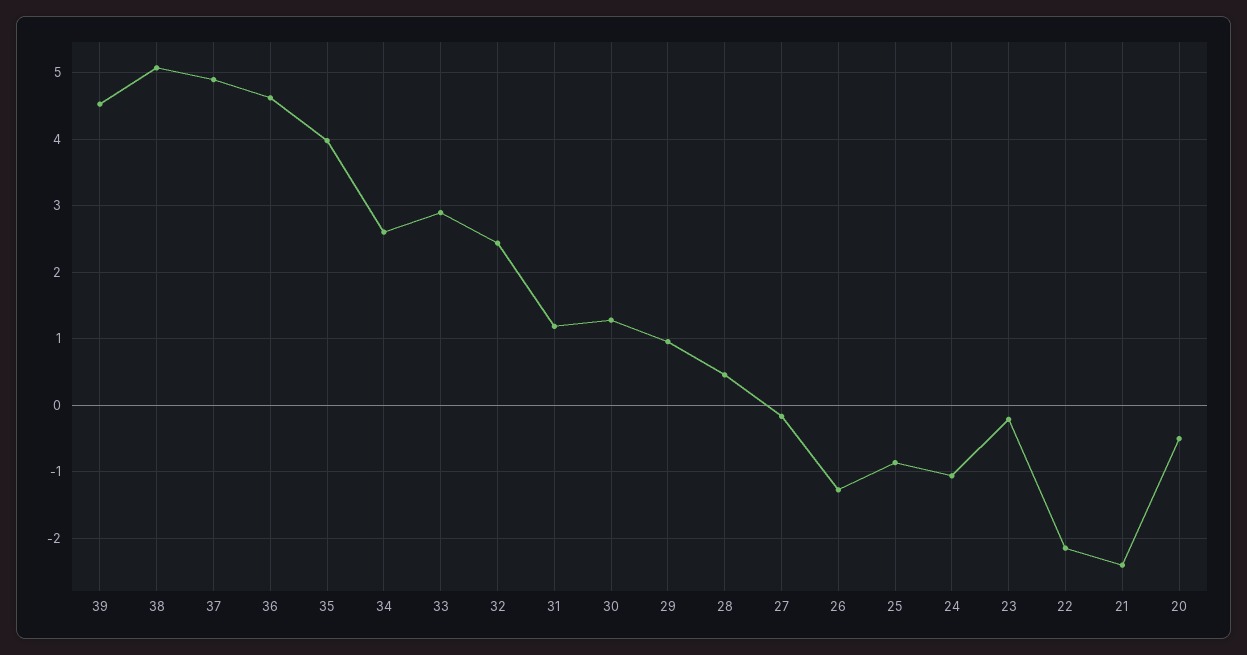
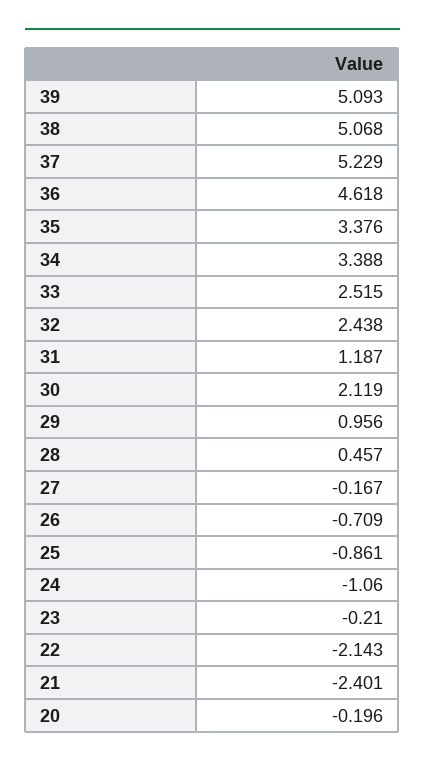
39: 4.5 -> 5.093
37: 4.9 -> 5.229
35: 4 -> 3.376
34: 2.6 -> 3.388
33: 2.9 -> 2.515
30: 1.3 -> 2.119
26: -1.3 -> -0.709
20: -0.5 -> -0.196

